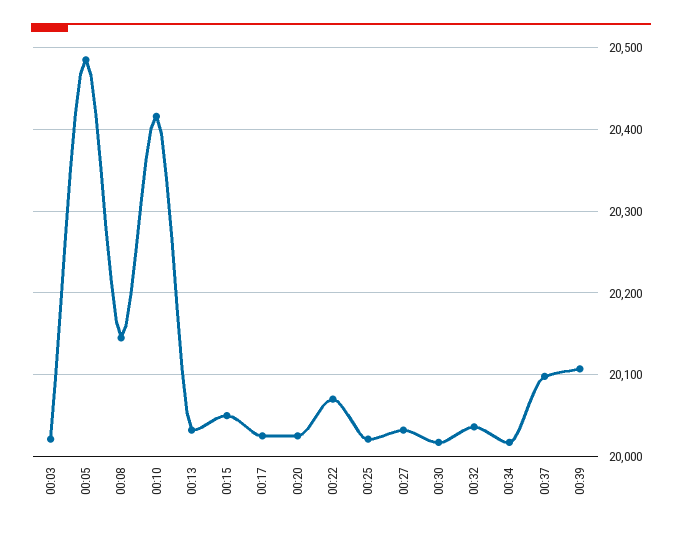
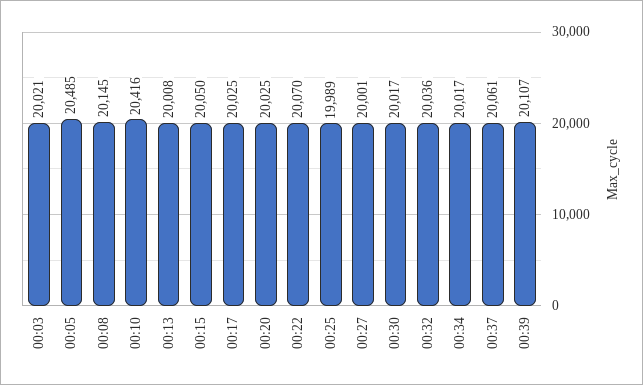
00:13: 20030 -> 20008
00:25: 20020 -> 19989
00:27: 20030 -> 20001
00:37: 20100 -> 20061

